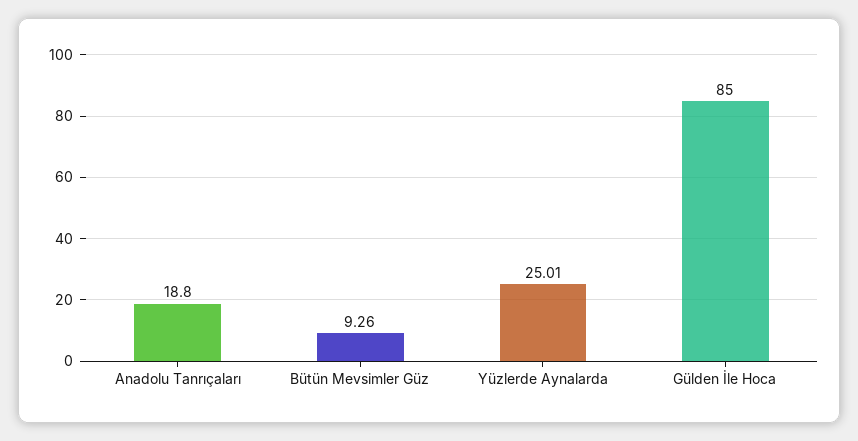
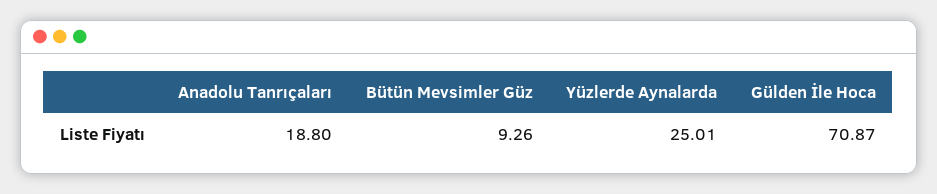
Gülden İle Hoca: 85 -> 70.87

